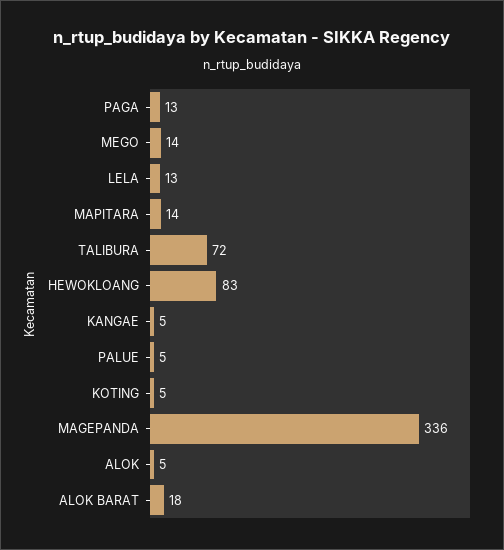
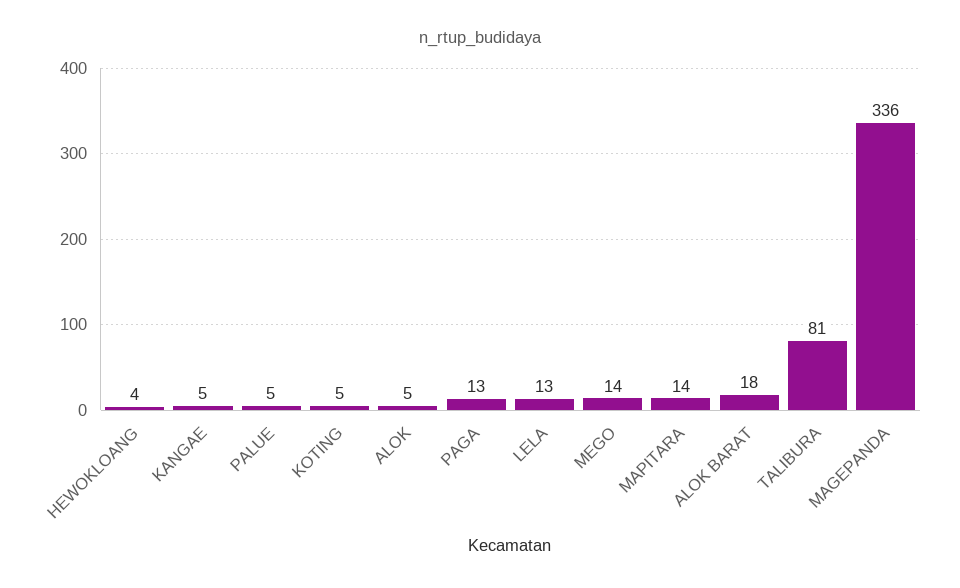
TALIBURA: 72 -> 81
HEWOKLOANG: 83 -> 4

